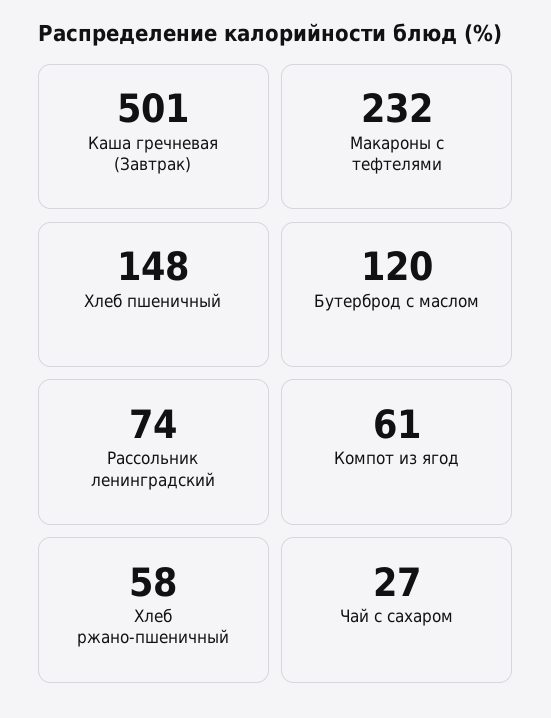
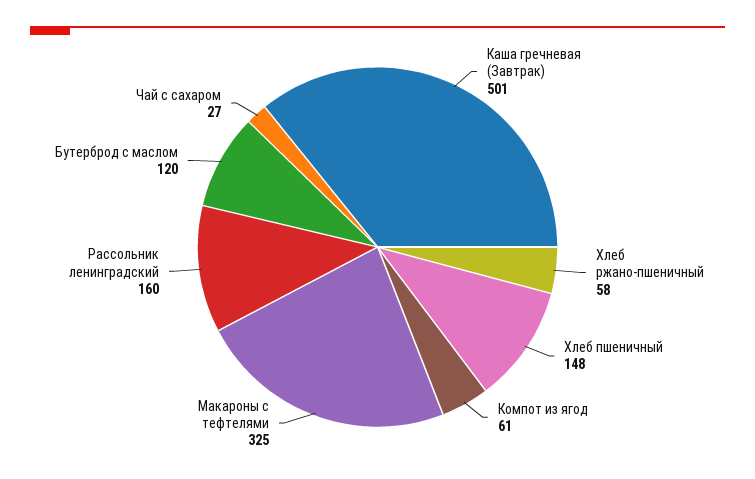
Макароны с тефтелями: 232 -> 325
Рассольник ленинградский: 74 -> 160

